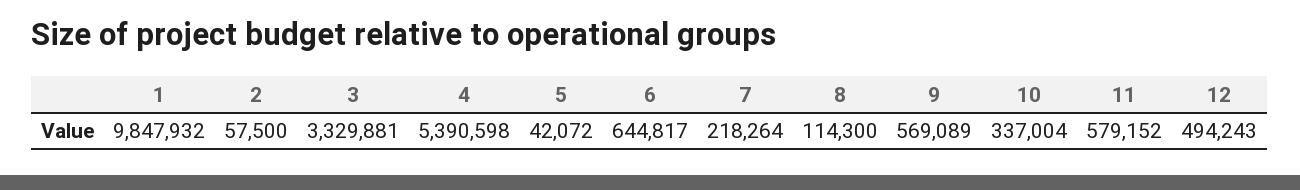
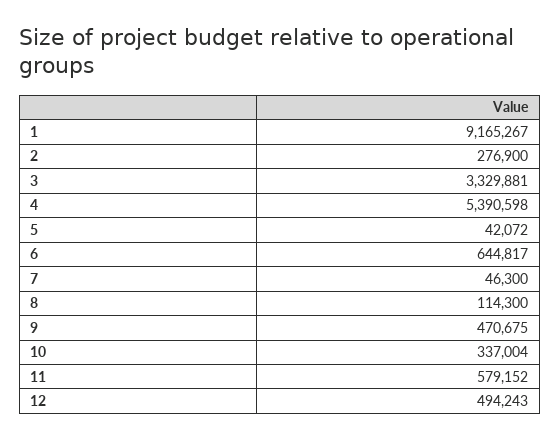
1: 9847932 -> 9165267
2: 57500 -> 276900
7: 218264 -> 46300
9: 569089 -> 470675

